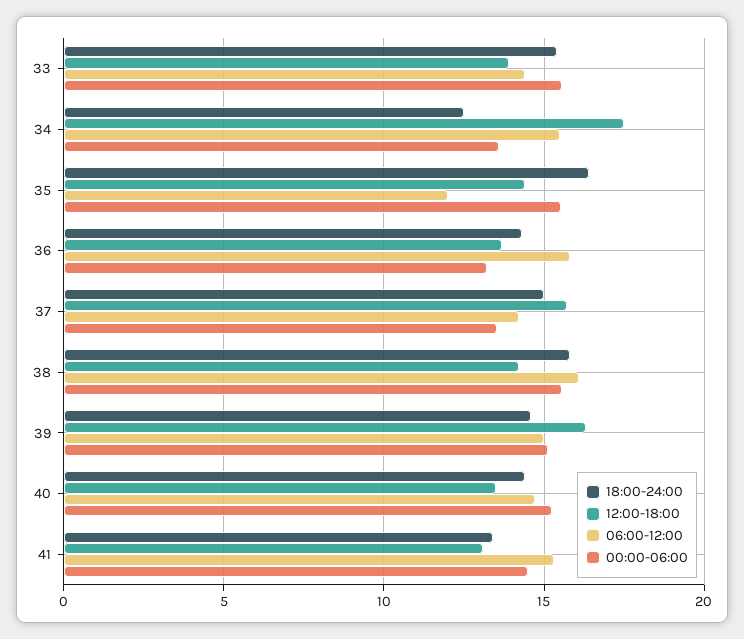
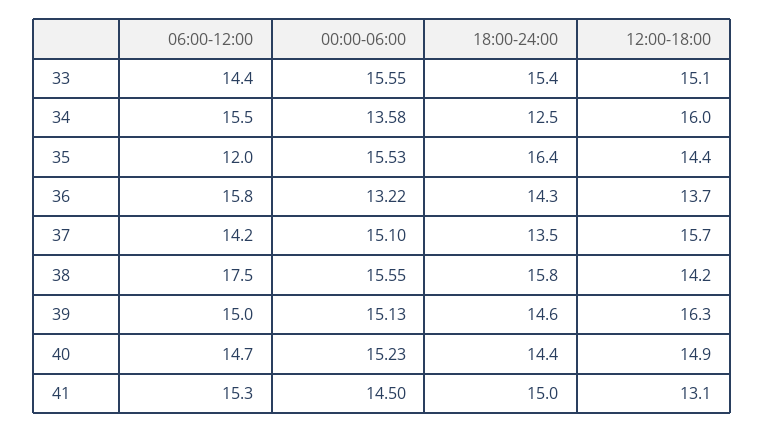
12:00-18:00, 33: 14 -> 15.1
12:00-18:00, 34: 17.5 -> 16
18:00-24:00, 37: 15 -> 13.5
00:00-06:00, 37: 13.5 -> 15.1
06:00-12:00, 38: 16 -> 17.5
12:00-18:00, 40: 13.5 -> 14.9
18:00-24:00, 41: 13.5 -> 15

